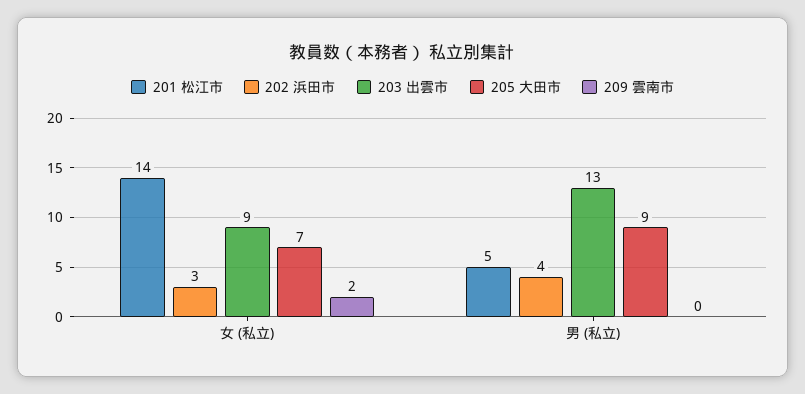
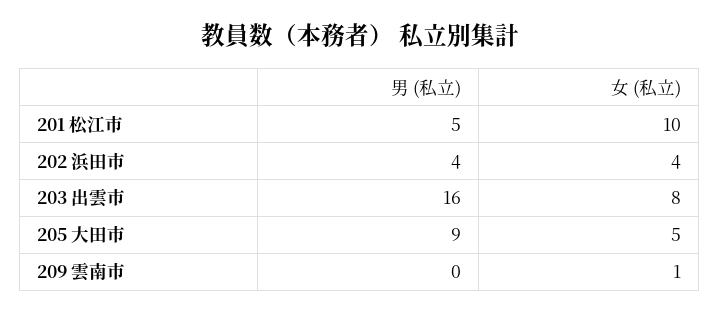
201 松江市, 女 (私立): 14 -> 10
202 浜田市, 女 (私立): 3 -> 4
203 出雲市, 女 (私立): 9 -> 8
205 大田市, 女 (私立): 7 -> 5
209 雲南市, 女 (私立): 2 -> 1
203 出雲市, 男 (私立): 13 -> 16

